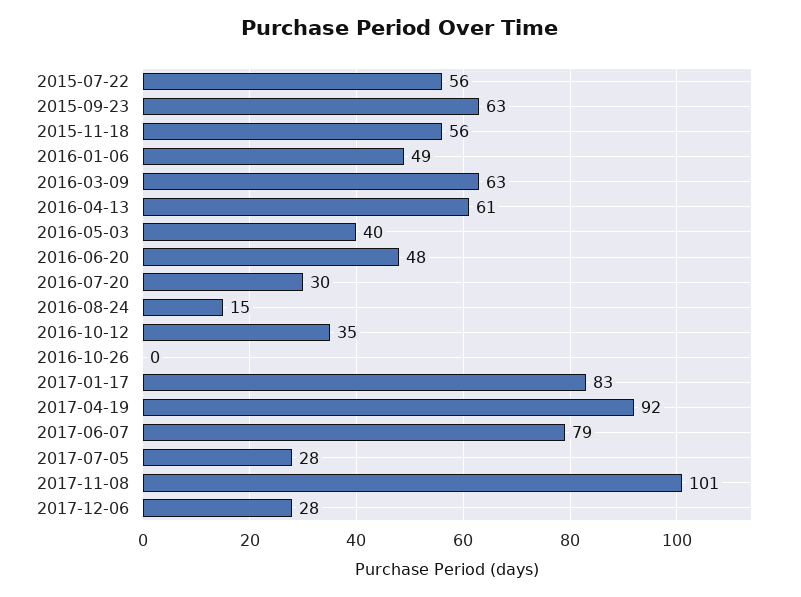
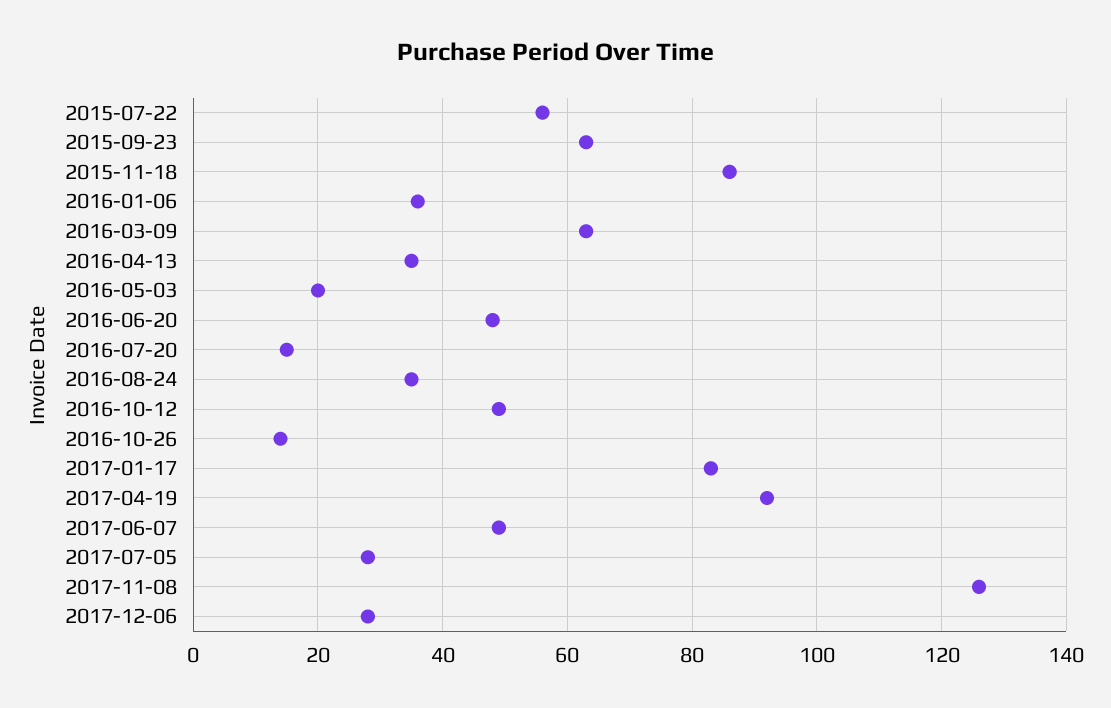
2015-11-18: 56 -> 85
2016-01-06: 49 -> 35
2016-04-13: 61 -> 35
2016-05-03: 40 -> 20
2016-07-20: 30 -> 15
2016-08-24: 15 -> 35
2016-10-12: 35 -> 50
2016-10-26: 0 -> 15
2017-06-07: 79 -> 50
2017-11-08: 101 -> 125

